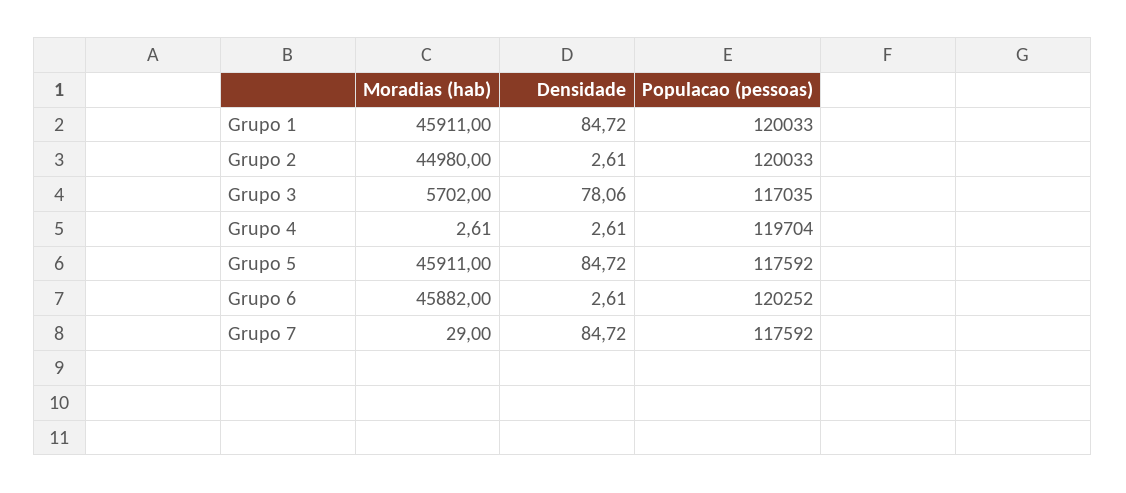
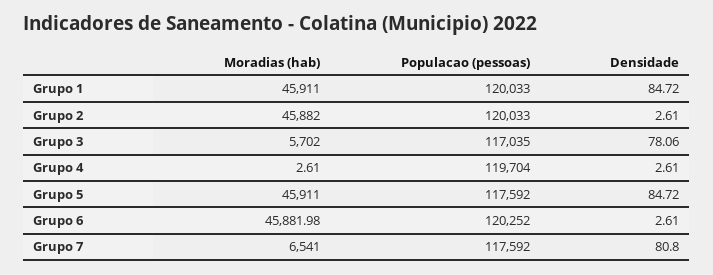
Moradias (hab), Grupo 2: 44980 -> 45882
Moradias (hab), Grupo 6: 45882 -> 45881.98
Moradias (hab), Grupo 7: 29 -> 6541
Densidade, Grupo 7: 84.72 -> 80.8

